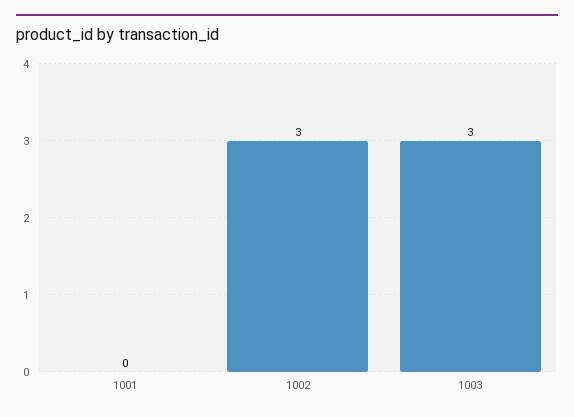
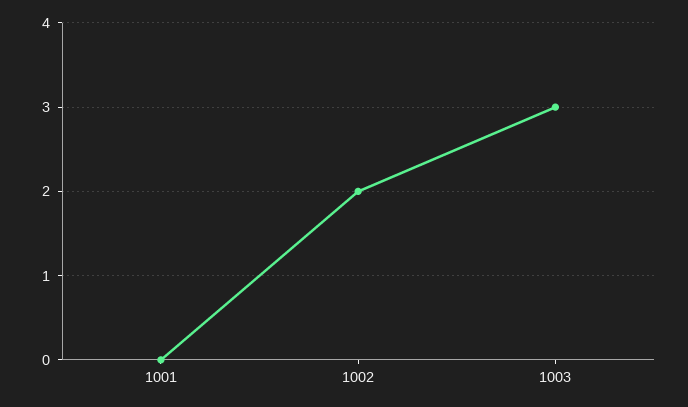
1002: 3 -> 2

